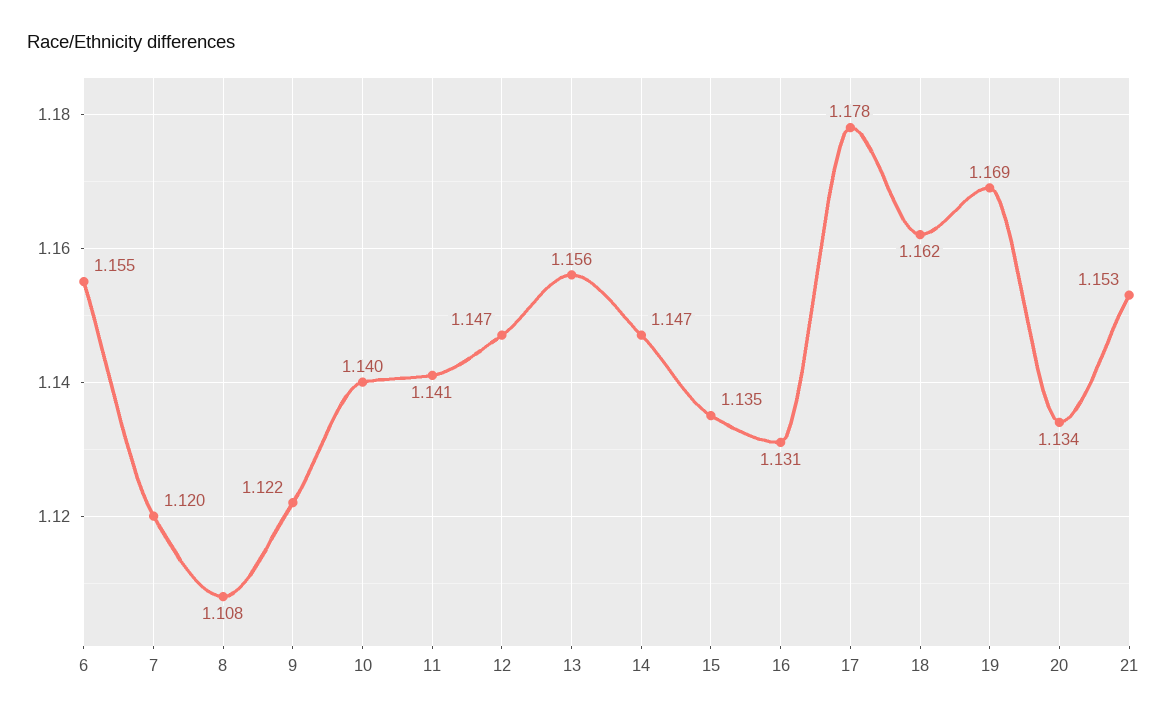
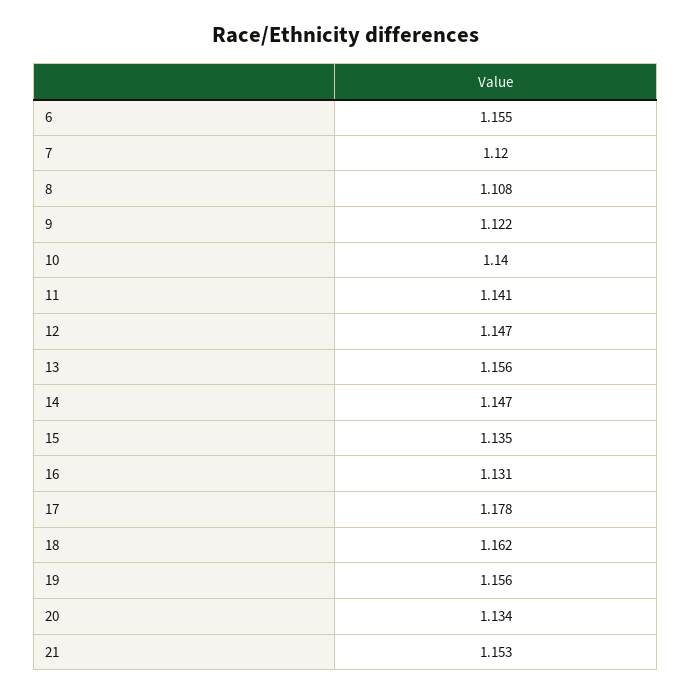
19: 1.169 -> 1.156

